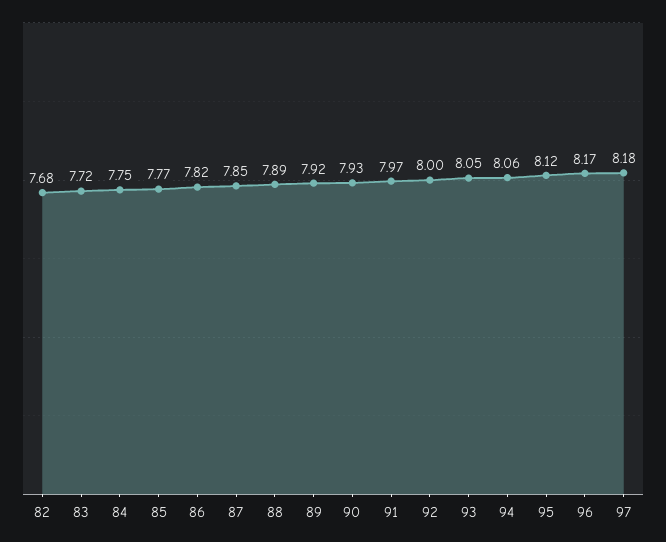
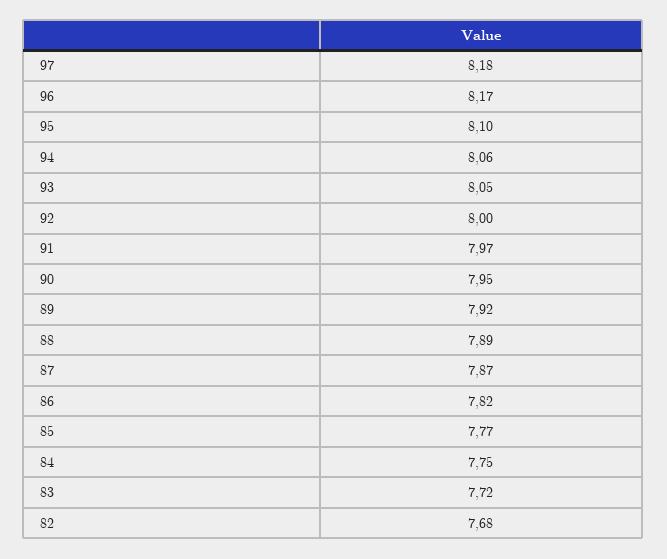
87: 7.85 -> 7.87
90: 7.93 -> 7.95
95: 8.12 -> 8.1

